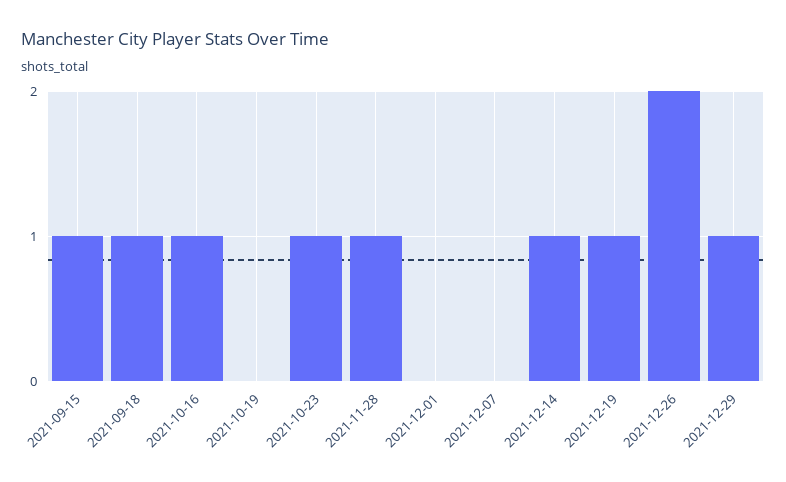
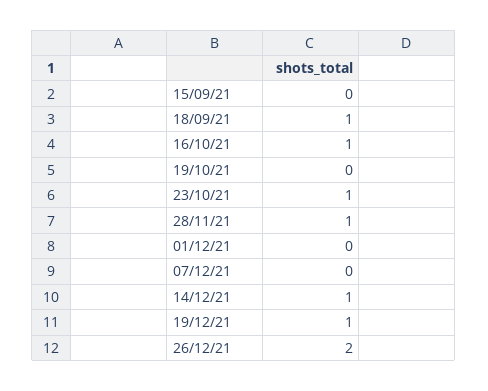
2021-09-15: 1 -> 0
2021-12-29: 1 -> none

